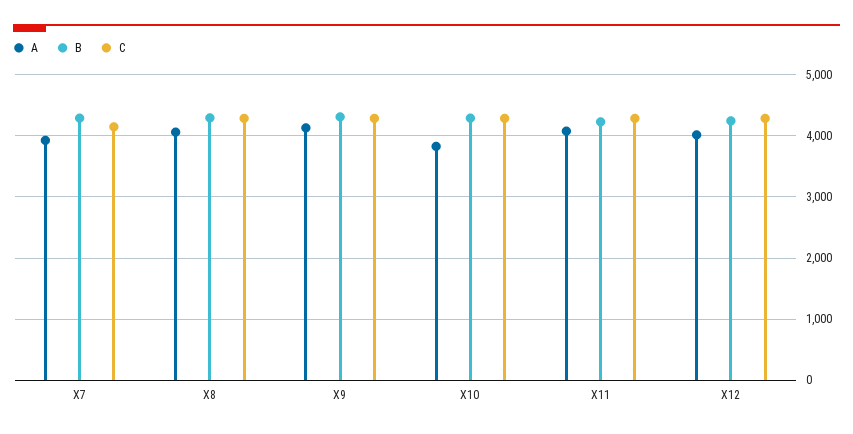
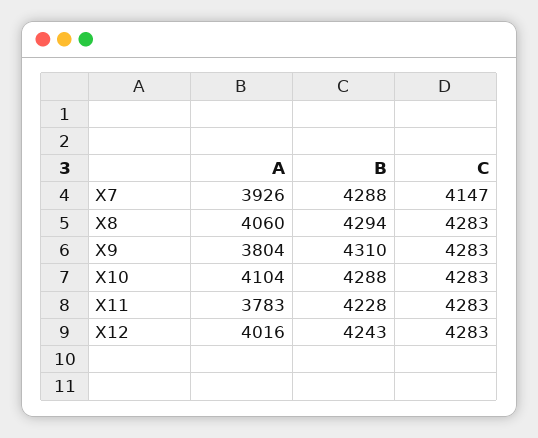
A, X9: 4100 -> 3804
A, X10: 3800 -> 4104
A, X11: 4100 -> 3783

